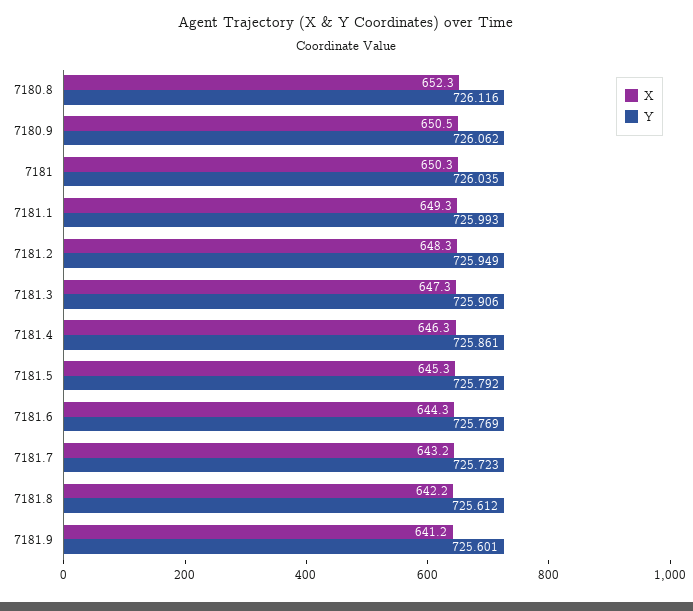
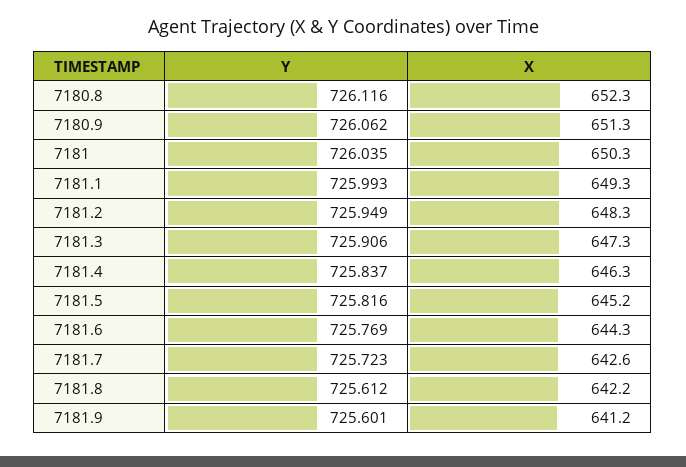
X, 7180.9: 650.5 -> 651.3
Y, 7181.4: 725.861 -> 725.837
X, 7181.5: 645.3 -> 645.2
Y, 7181.5: 725.792 -> 725.816
X, 7181.7: 643.2 -> 642.6

